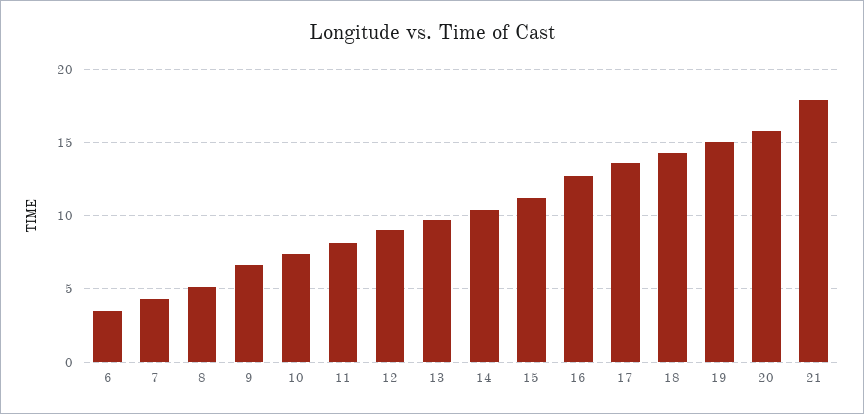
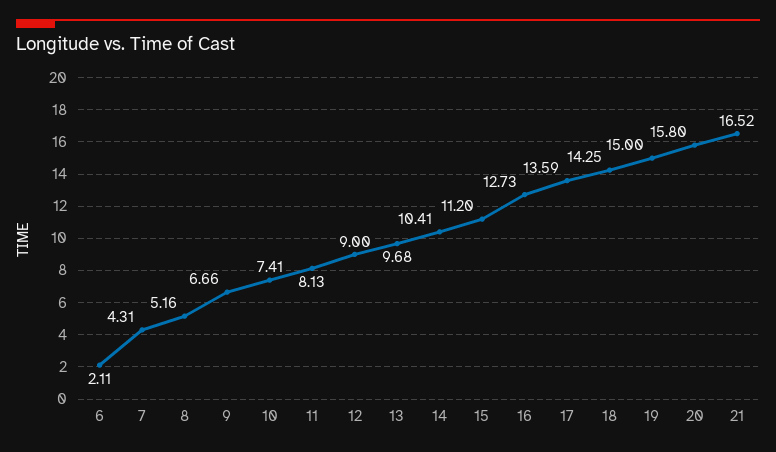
6: 3.5 -> 2.11
21: 18 -> 16.52

